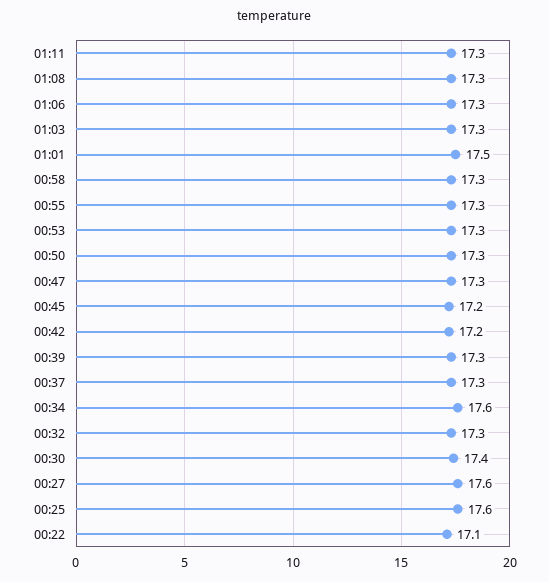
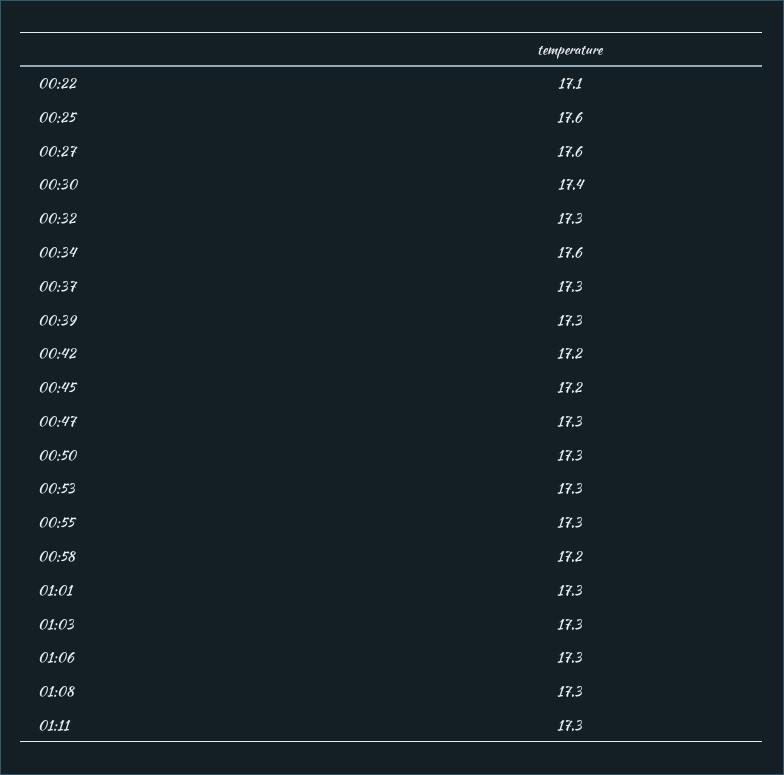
01:01: 17.5 -> 17.3
00:58: 17.3 -> 17.2

